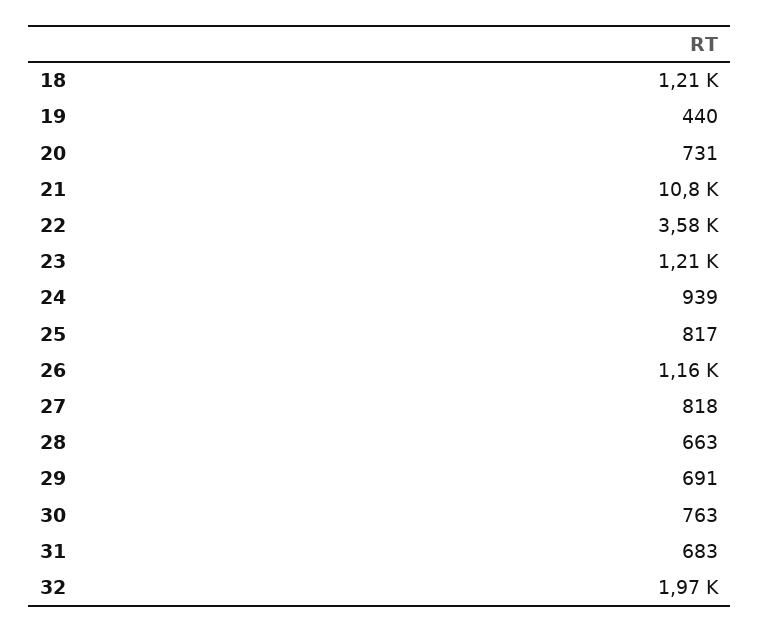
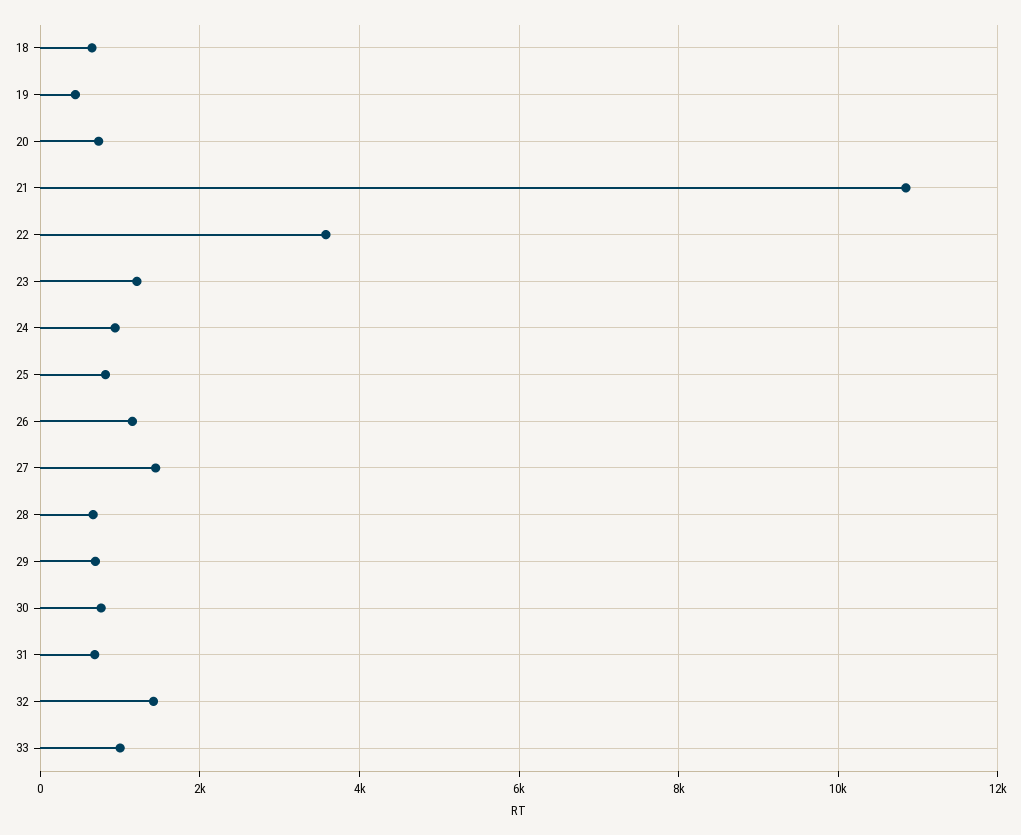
18: 1210 -> 600
27: 818 -> 1400
32: 1970 -> 1400
33: none -> 1000

